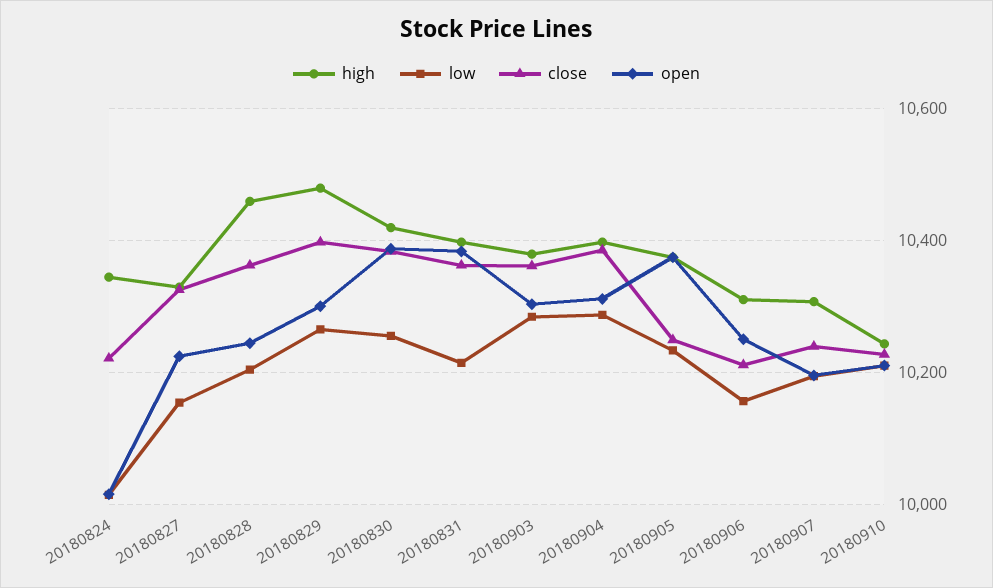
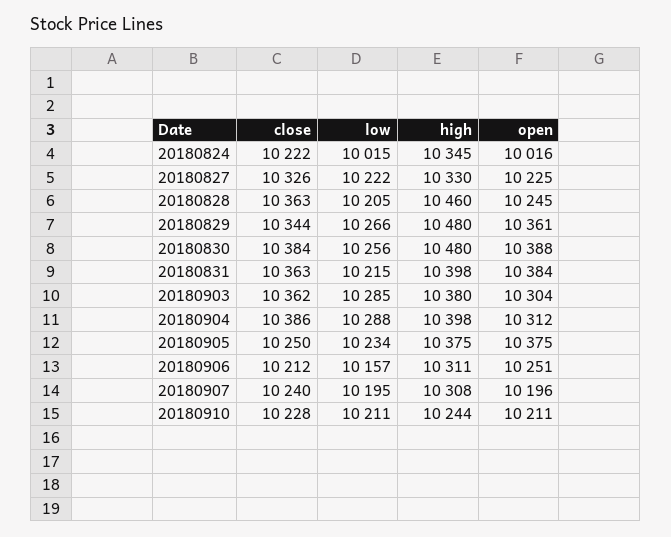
low, 20180827: 10160 -> 10222
close, 20180829: 10400 -> 10344
open, 20180829: 10300 -> 10361
high, 20180830: 10420 -> 10480

